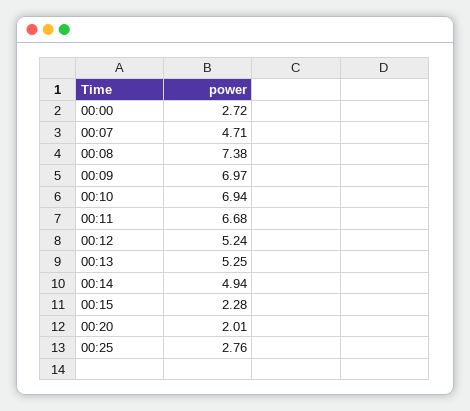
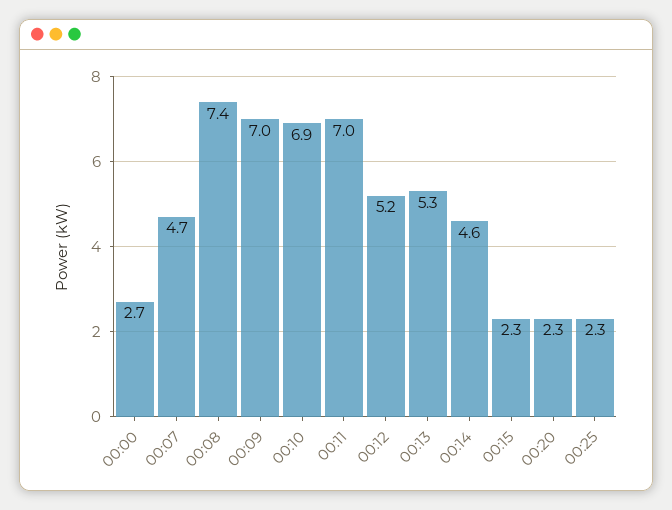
00:11: 6.68 -> 7
00:14: 4.94 -> 4.6
00:20: 2.01 -> 2.3
00:25: 2.76 -> 2.3

